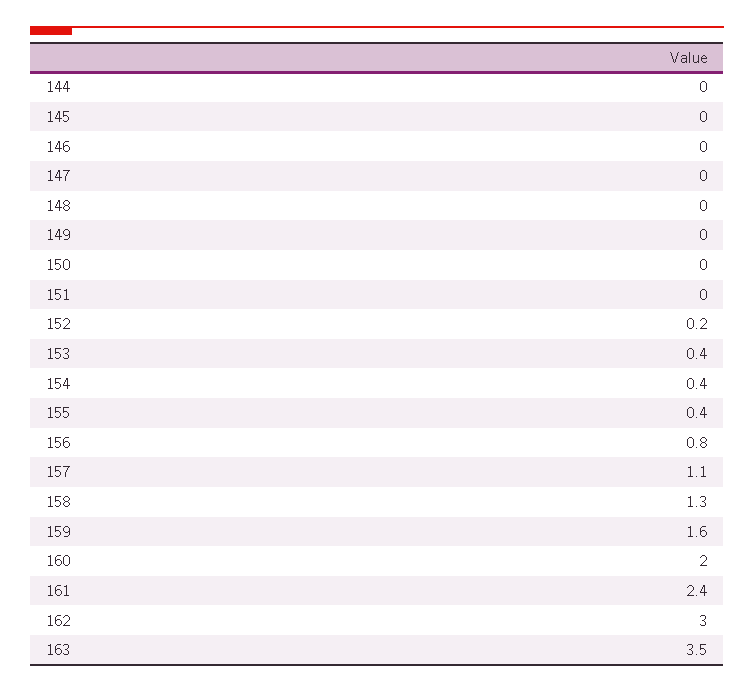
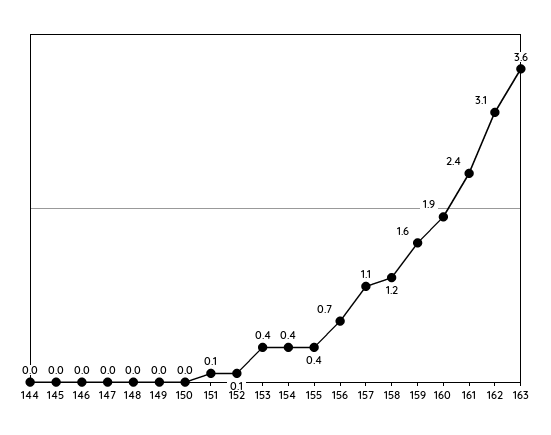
151: 0 -> 0.1
152: 0.2 -> 0.1
156: 0.8 -> 0.7
158: 1.3 -> 1.2
160: 2 -> 1.9
162: 3 -> 3.1
163: 3.5 -> 3.6

